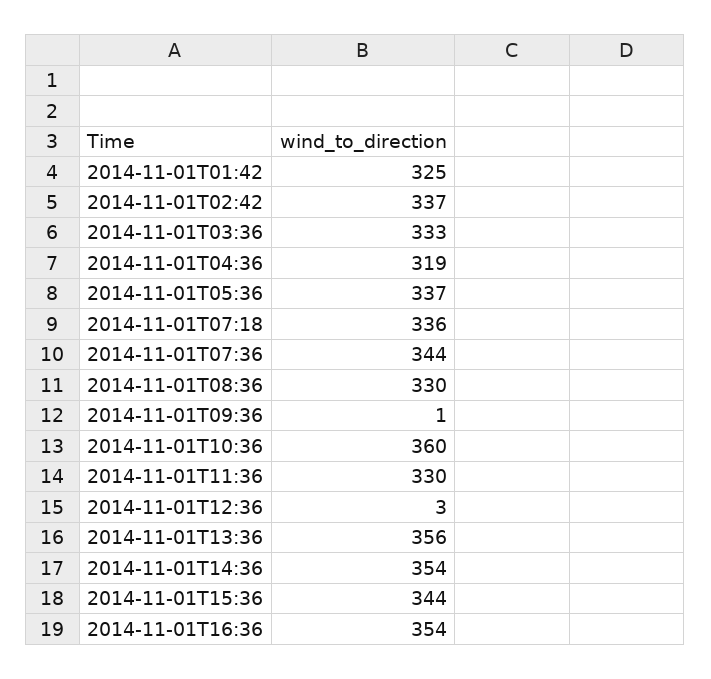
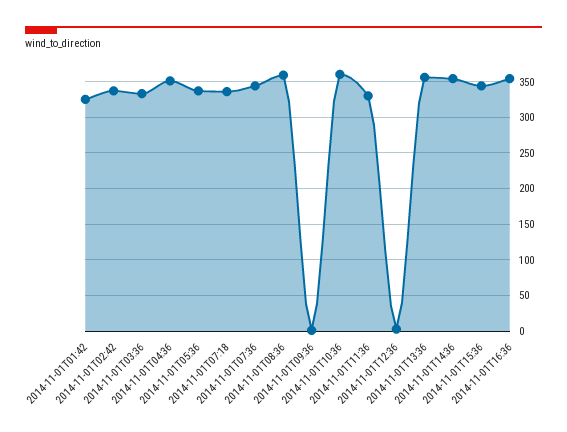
2014-11-01T04:36: 319 -> 350
2014-11-01T08:36: 330 -> 360

